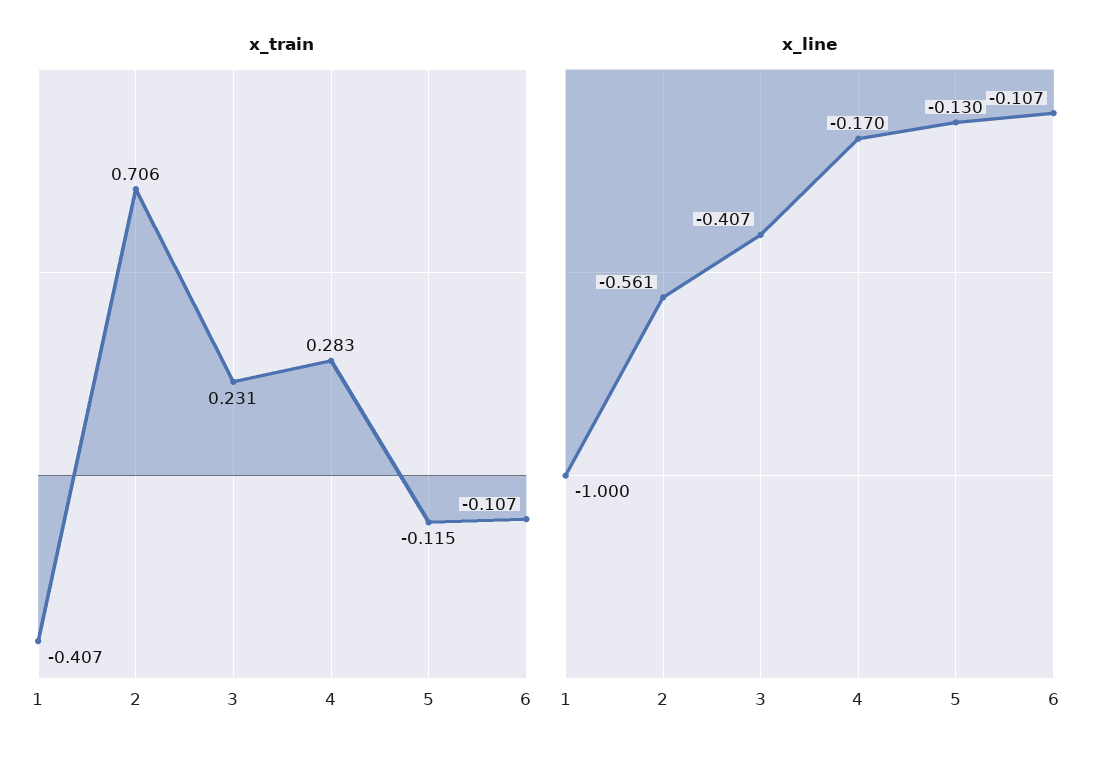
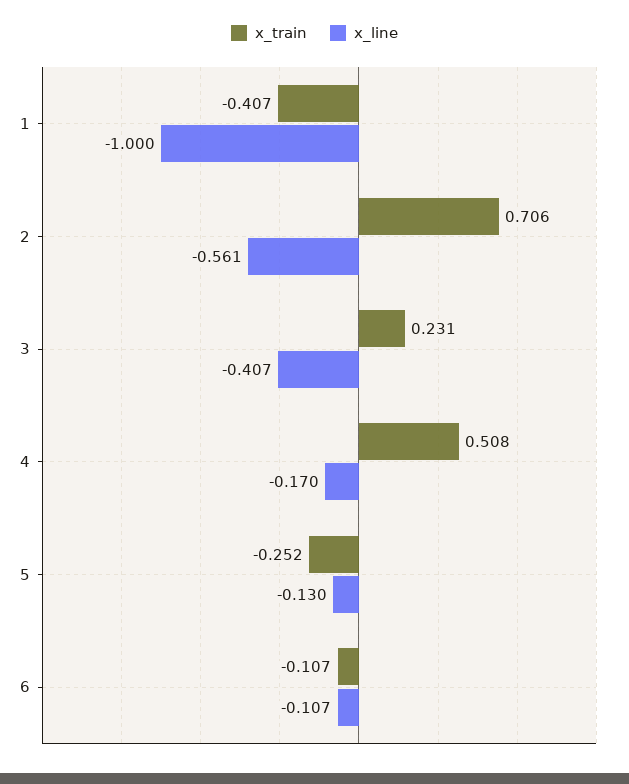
x_train, 4: 0.283 -> 0.508
x_train, 5: -0.115 -> -0.252

